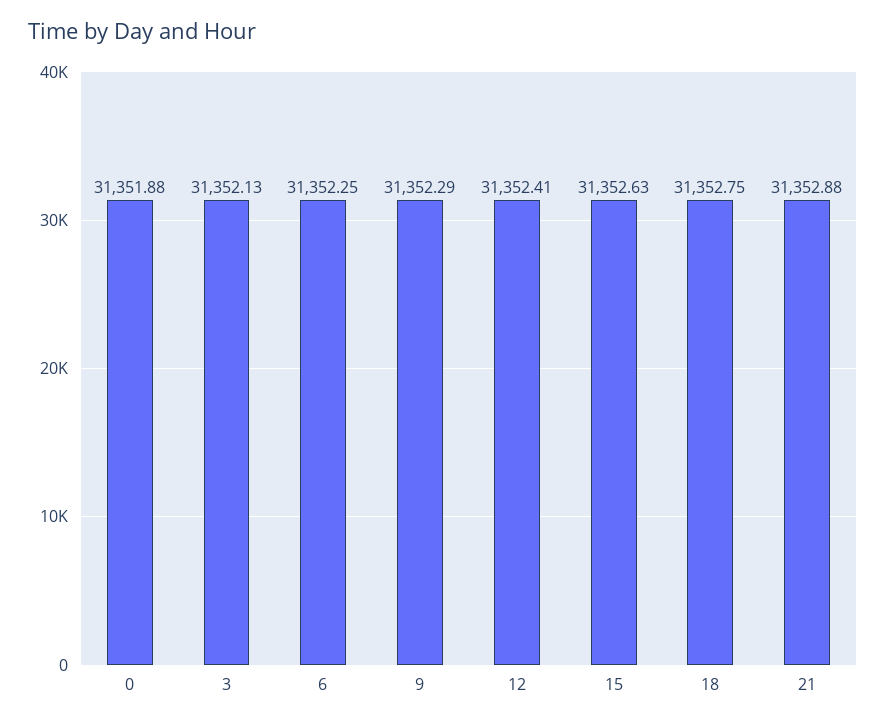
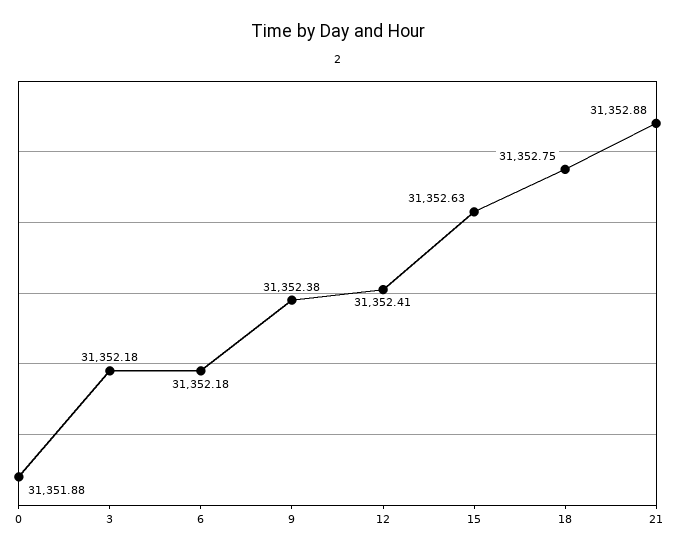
3: 31352.13 -> 31352.18
6: 31352.25 -> 31352.18
9: 31352.29 -> 31352.38

